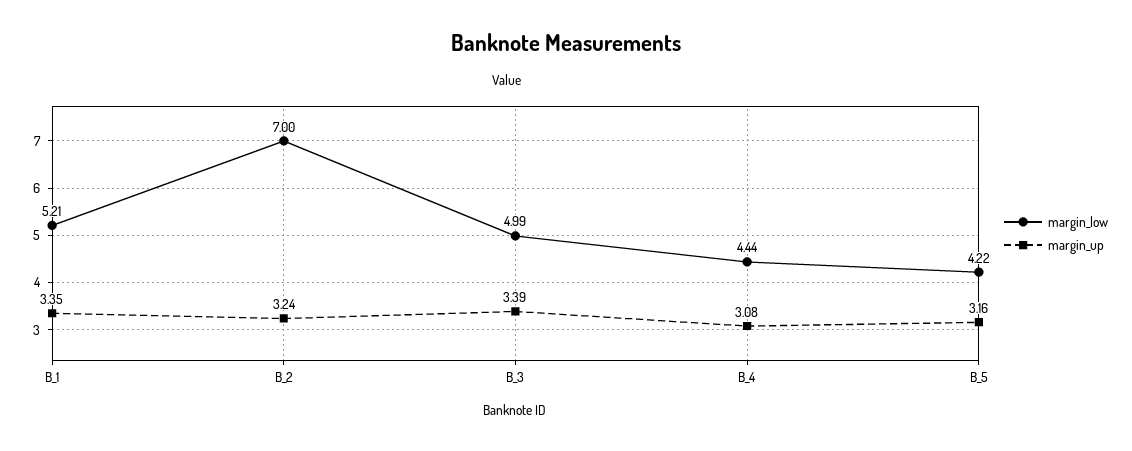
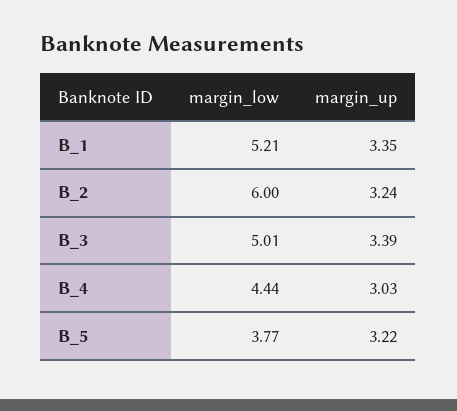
margin_low, B_2: 7 -> 6
margin_low, B_3: 4.99 -> 5.01
margin_up, B_4: 3.08 -> 3.03
margin_low, B_5: 4.22 -> 3.77
margin_up, B_5: 3.16 -> 3.22

